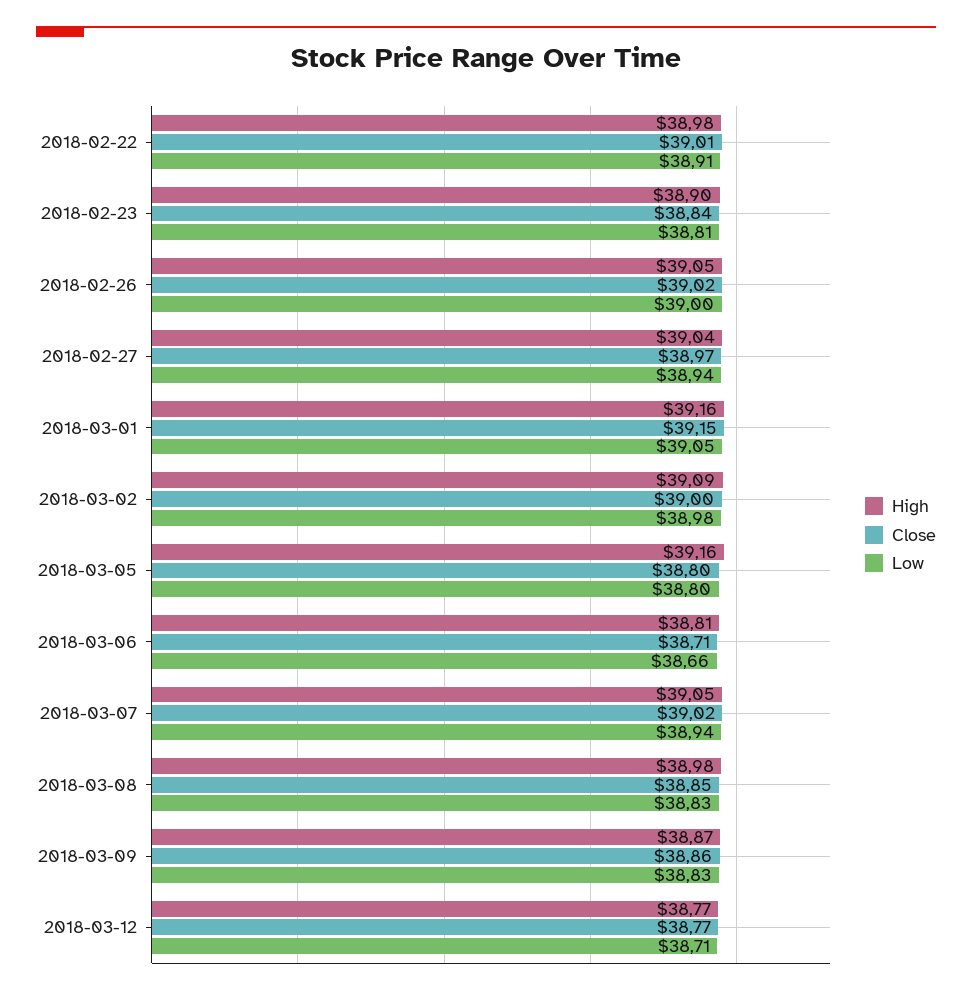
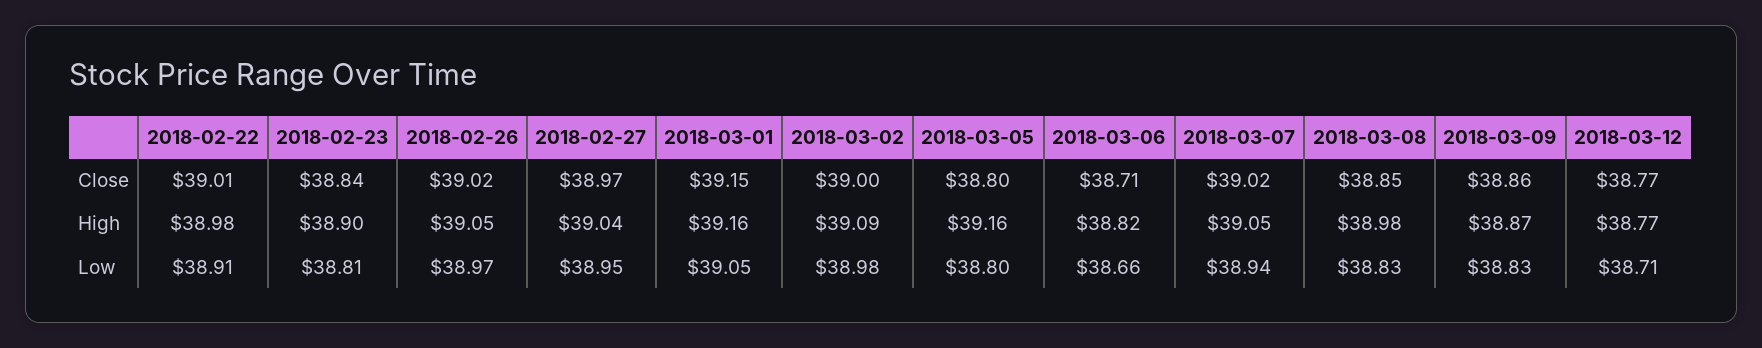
Low, 2018-02-26: 39 -> 38.97
Low, 2018-02-27: 38.94 -> 38.95
High, 2018-03-06: 38.81 -> 38.82

